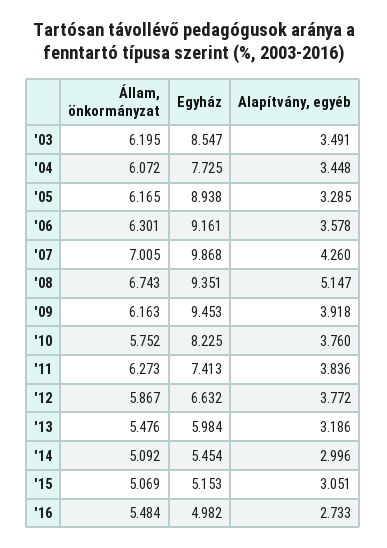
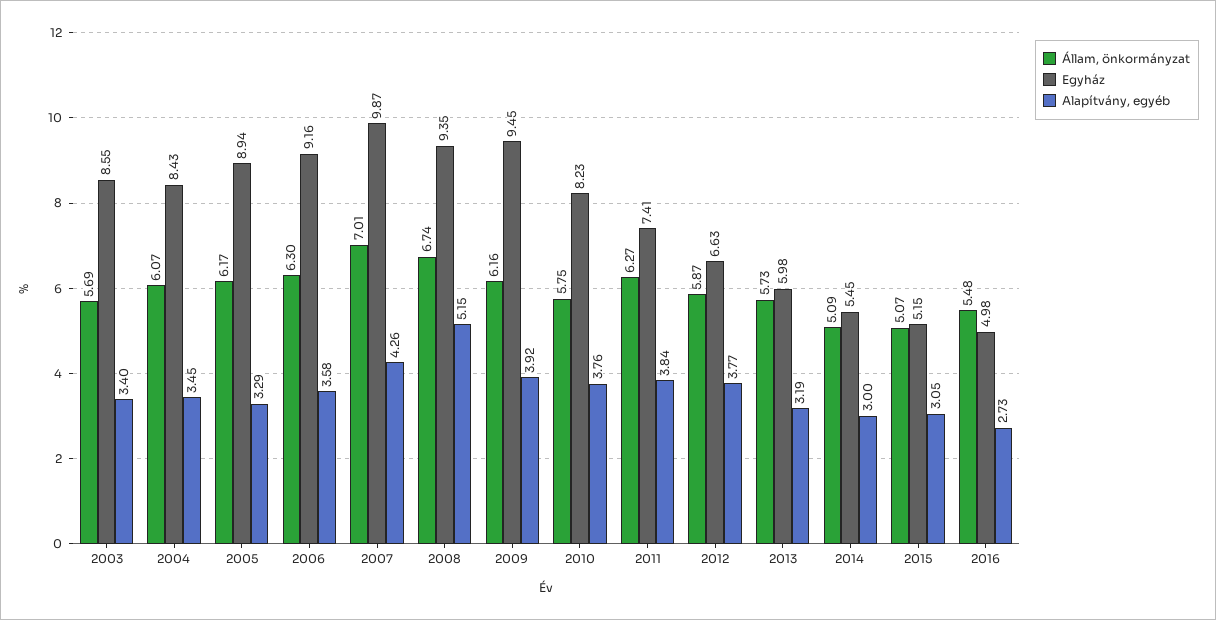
Állam, önkormányzat, '03: 6.195 -> 5.69
Alapítvány, egyéb, '03: 3.491 -> 3.4
Egyház, '04: 7.725 -> 8.43
Állam, önkormányzat, '13: 5.476 -> 5.73

